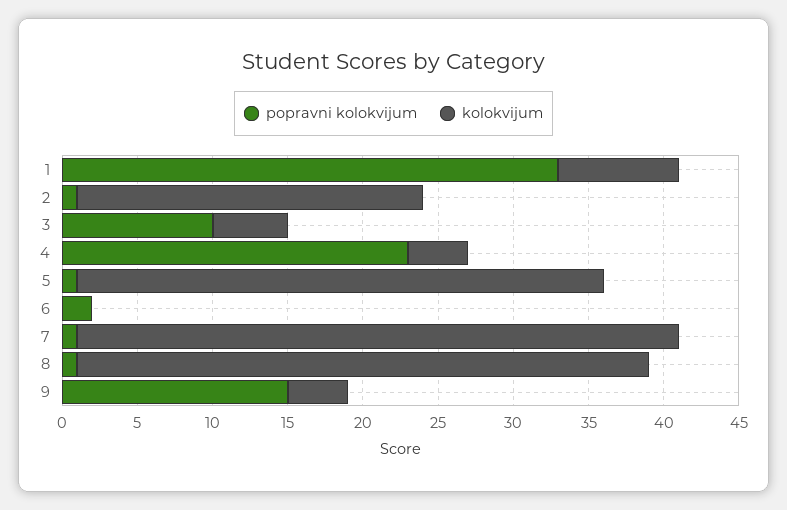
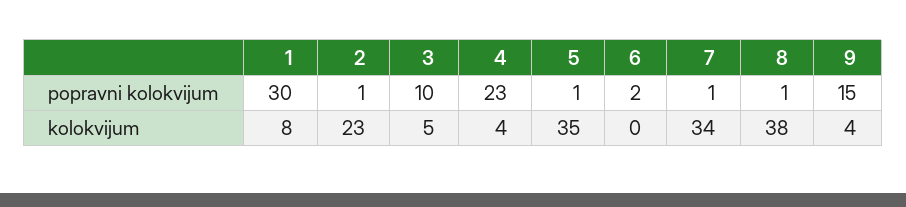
popravni kolokvijum, 1: 33 -> 30
kolokvijum, 7: 40 -> 34

